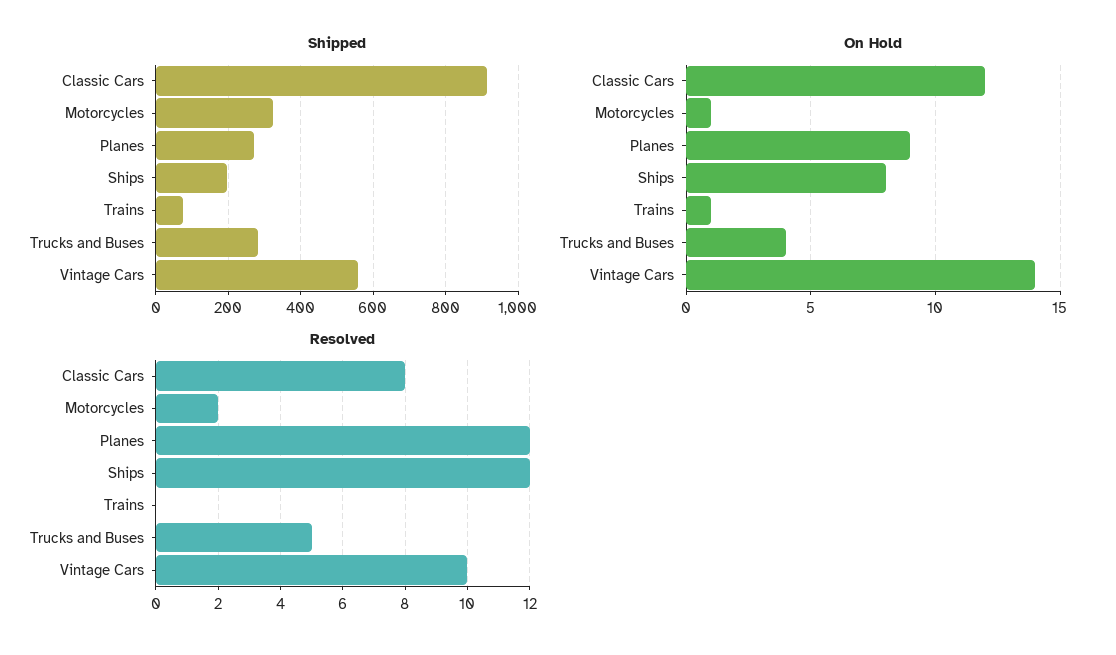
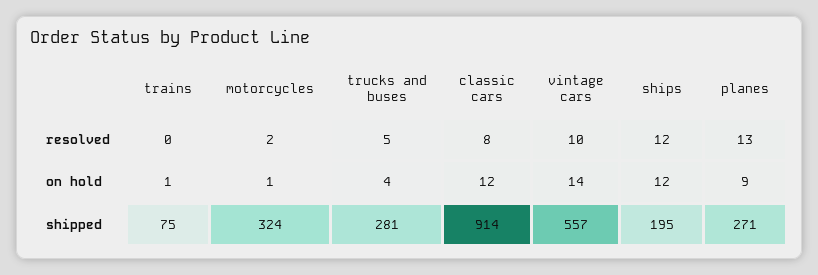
On Hold, Ships: 8 -> 12
Resolved, Planes: 12 -> 13

